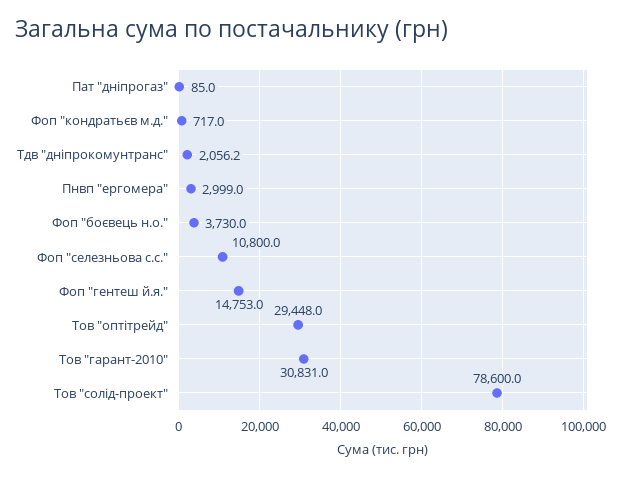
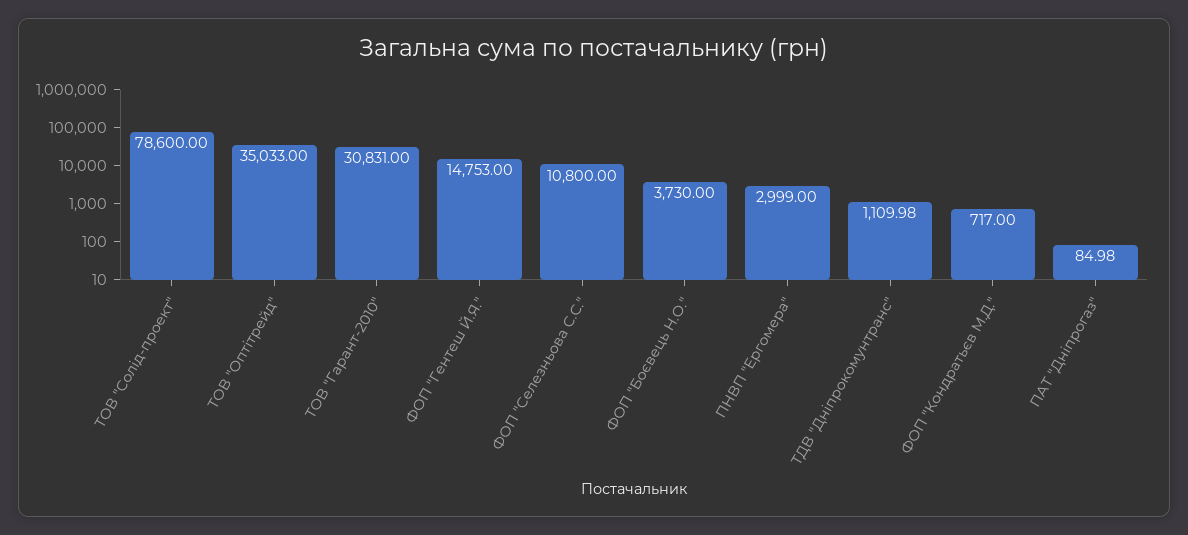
Тдв "дніпрокомунтранс": 2056.2 -> 1109.98
Тов "оптітрейд": 29448 -> 35033

